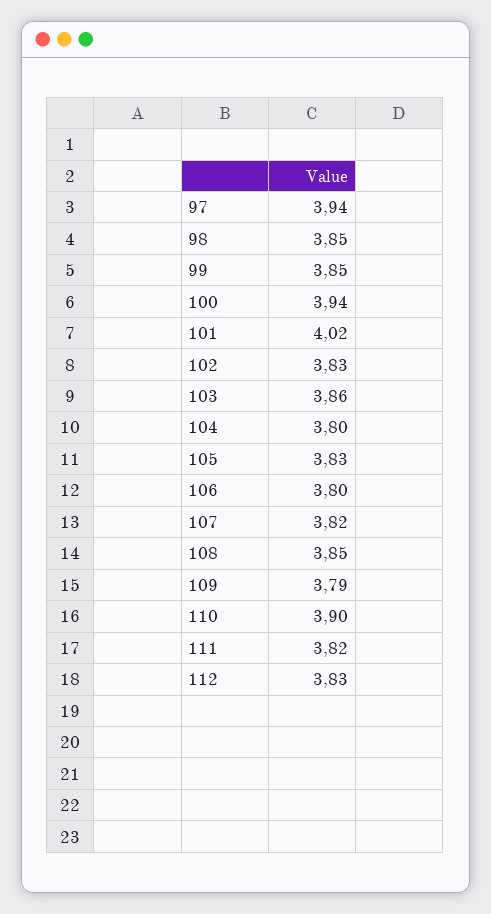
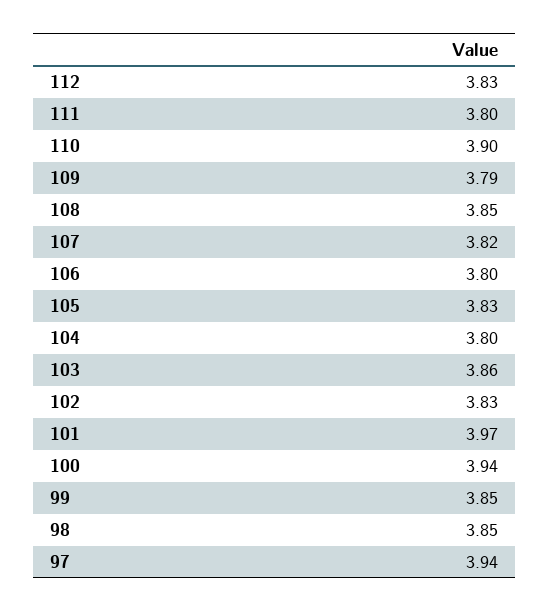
101: 4.02 -> 3.97
111: 3.82 -> 3.8

